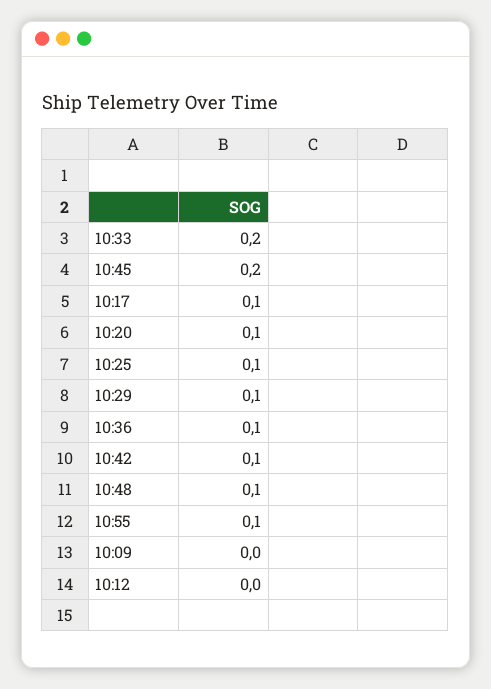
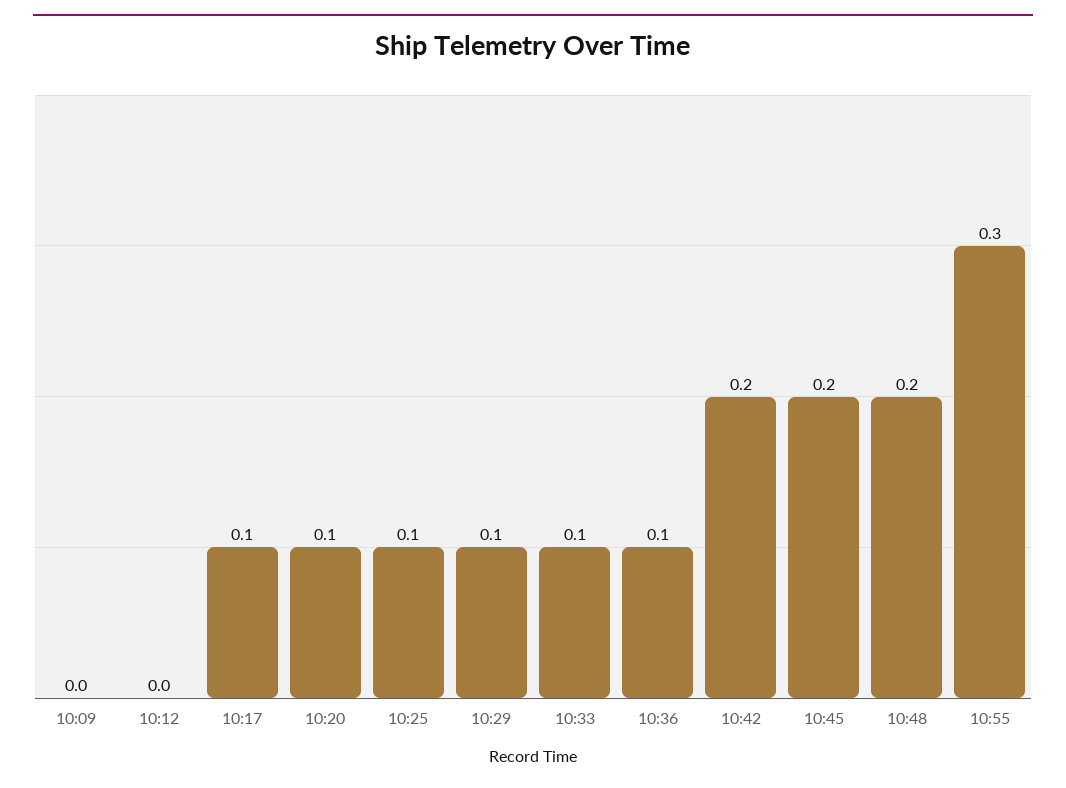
10:33: 0.2 -> 0.1
10:42: 0.1 -> 0.2
10:48: 0.1 -> 0.2
10:55: 0.1 -> 0.3

